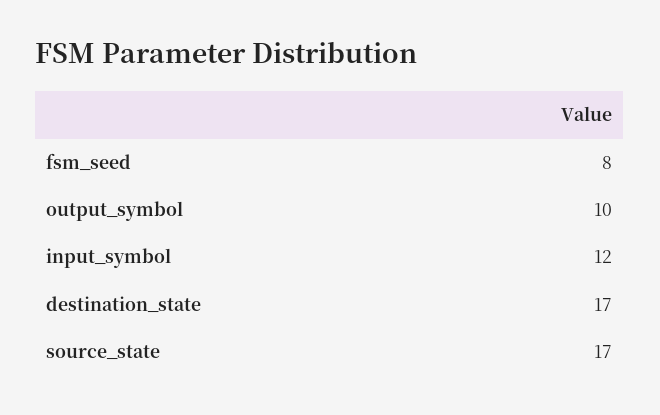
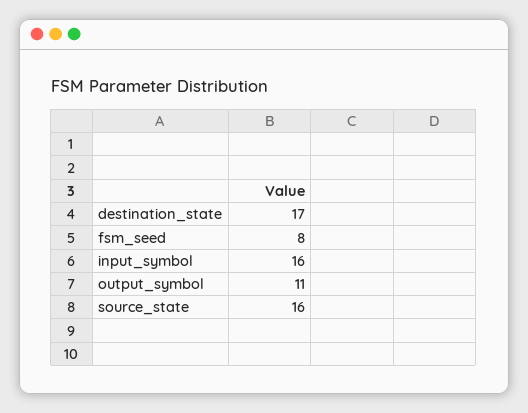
output_symbol: 10 -> 11
input_symbol: 12 -> 16
source_state: 17 -> 16

